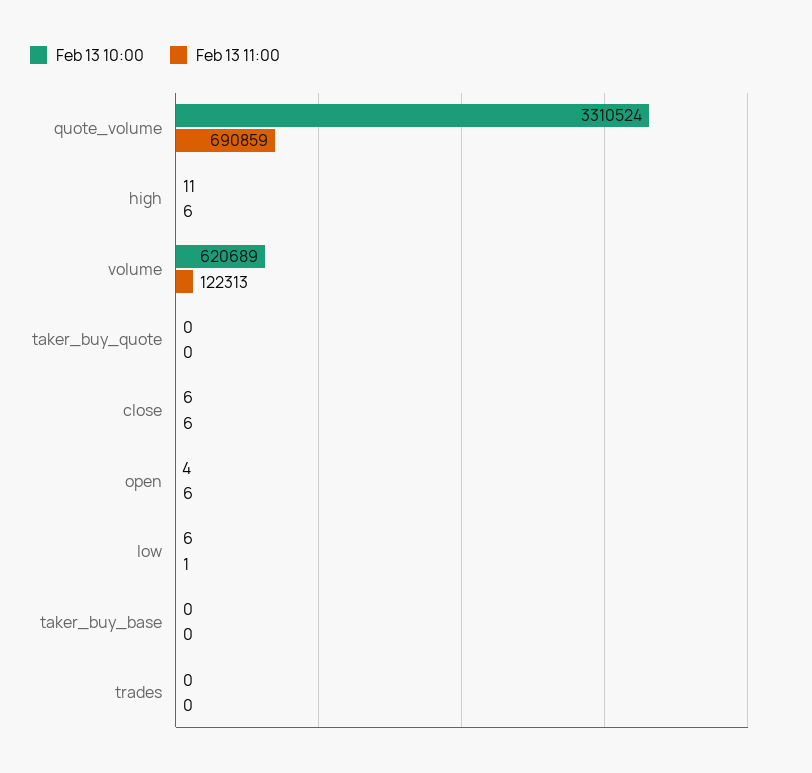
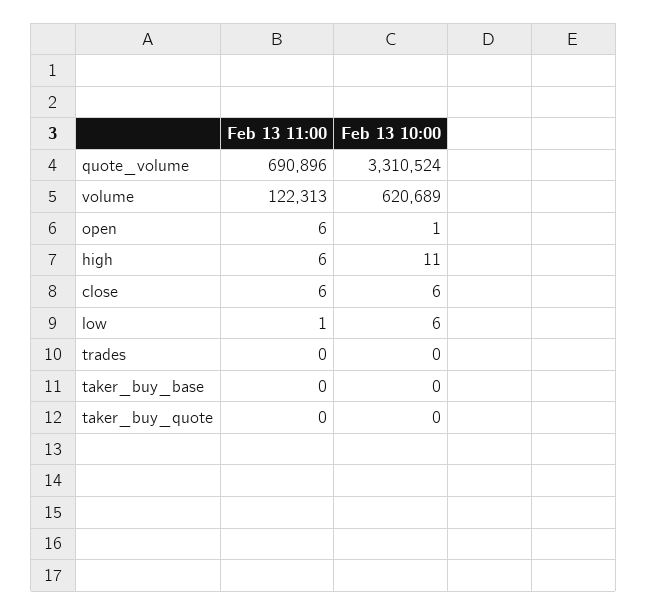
Feb 13 11:00, quote_volume: 690859 -> 690896
Feb 13 10:00, open: 4 -> 1

